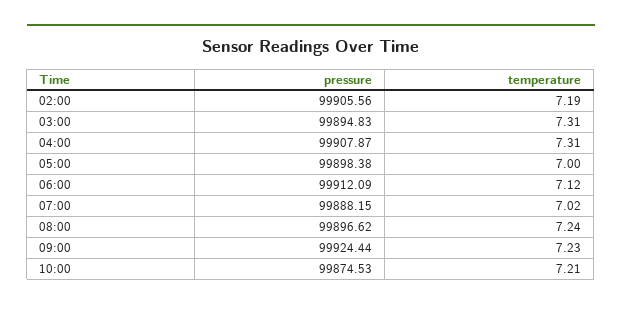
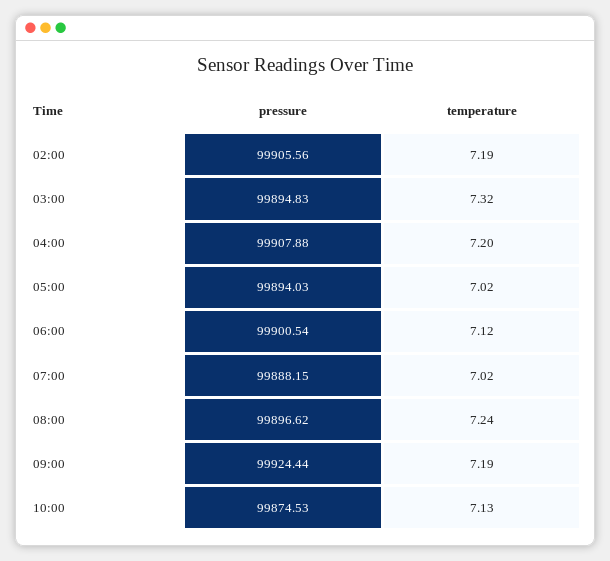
temperature, 03:00: 7.31 -> 7.32
pressure, 04:00: 99907.87 -> 99907.88
temperature, 04:00: 7.31 -> 7.2
pressure, 05:00: 99898.38 -> 99894.03
temperature, 05:00: 7 -> 7.02
pressure, 06:00: 99912.09 -> 99900.54
temperature, 09:00: 7.23 -> 7.19
temperature, 10:00: 7.21 -> 7.13

